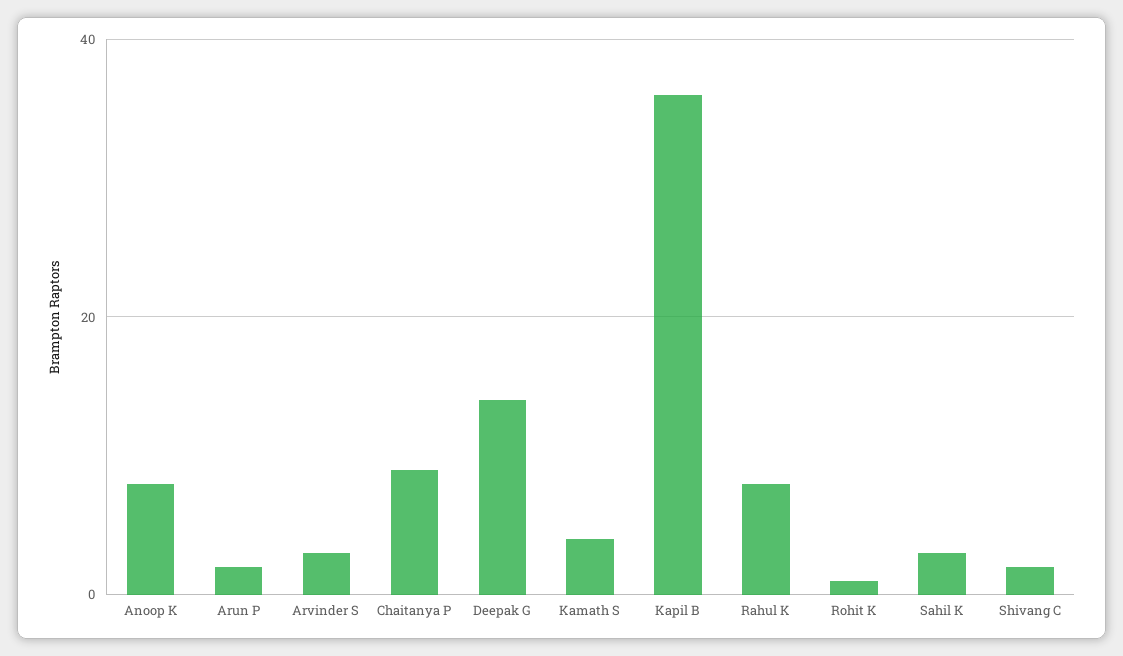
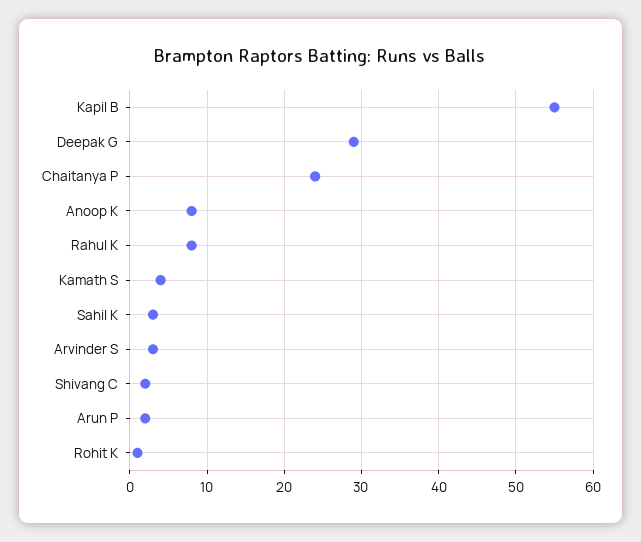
Chaitanya P: 10 -> 24
Deepak G: 15 -> 29
Kapil B: 35 -> 55

